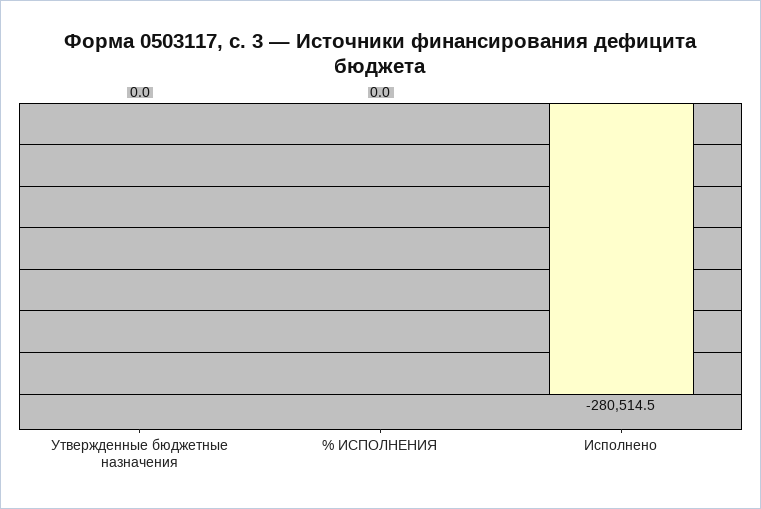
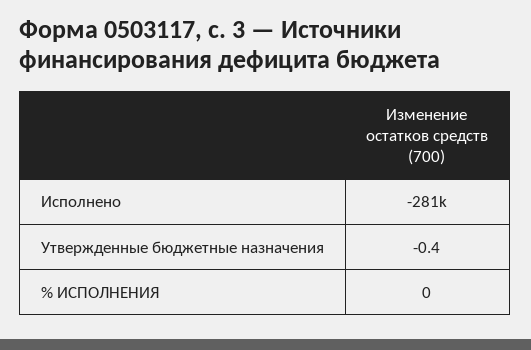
Утвержденные бюджетные назначения: 0 -> -0.4

